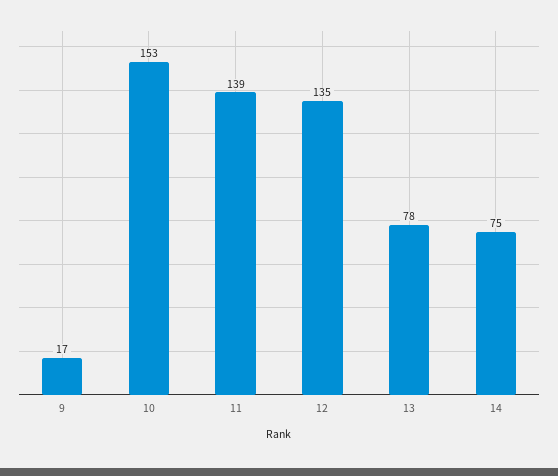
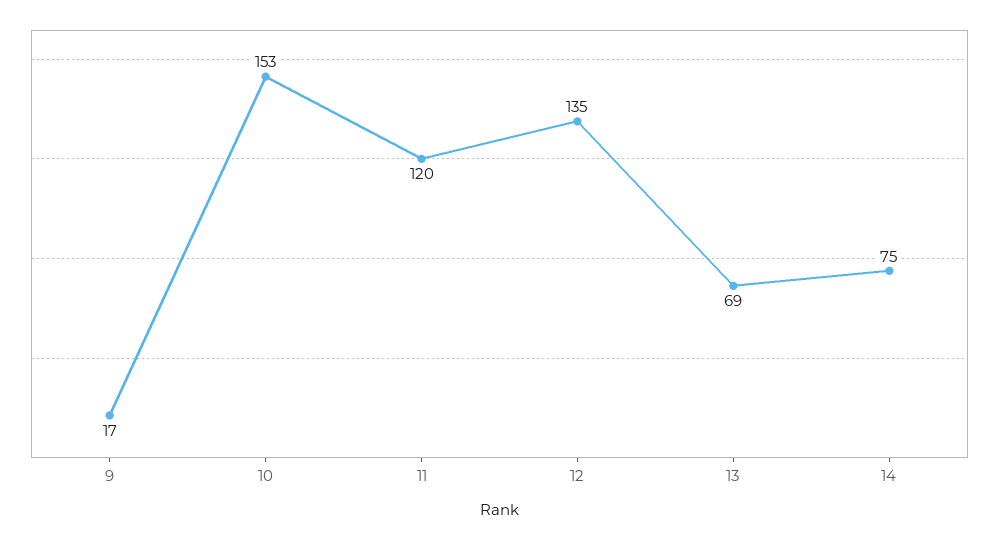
11: 139 -> 120
13: 78 -> 69

